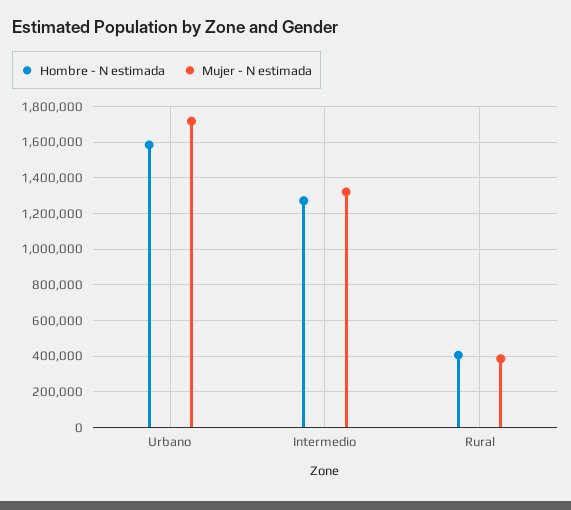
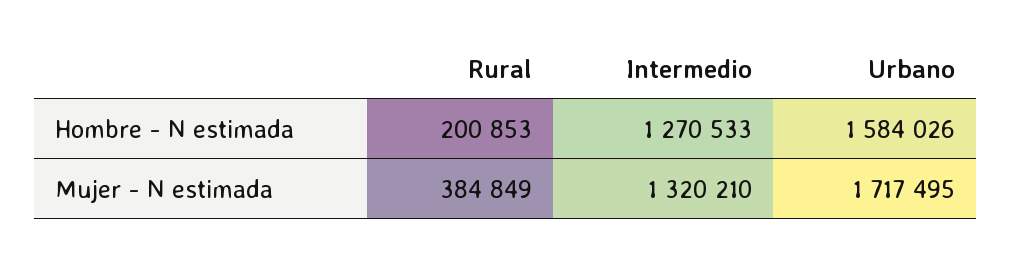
Hombre - N estimada, Rural: 400000 -> 200853

